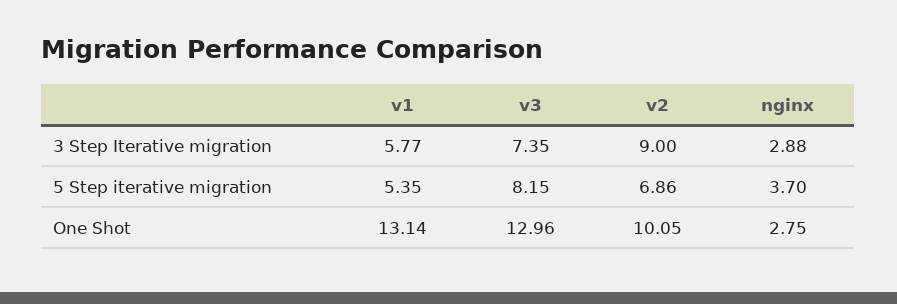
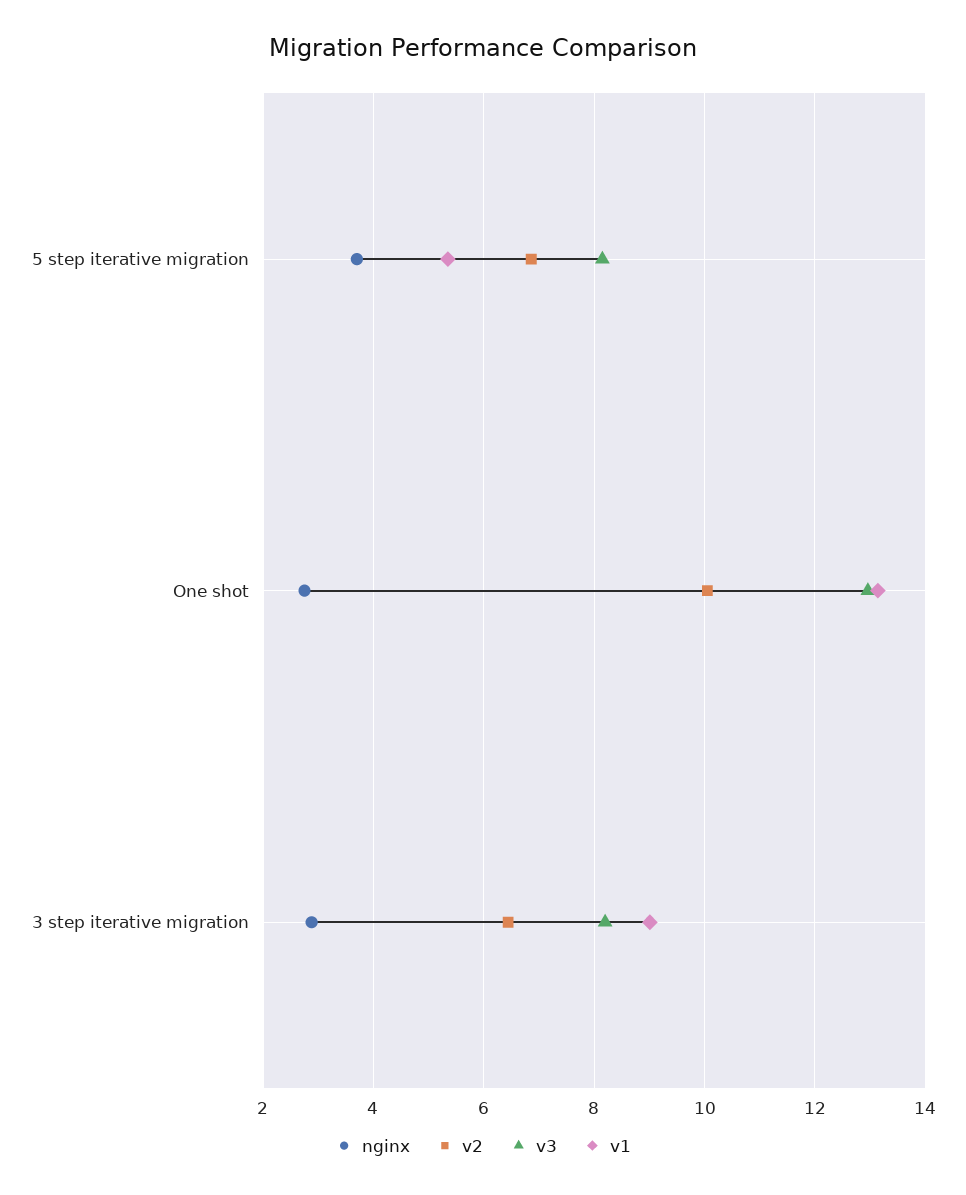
v1, 3 Step Iterative migration: 5.77 -> 9
v3, 3 Step Iterative migration: 7.35 -> 8.2
v2, 3 Step Iterative migration: 9 -> 6.4

